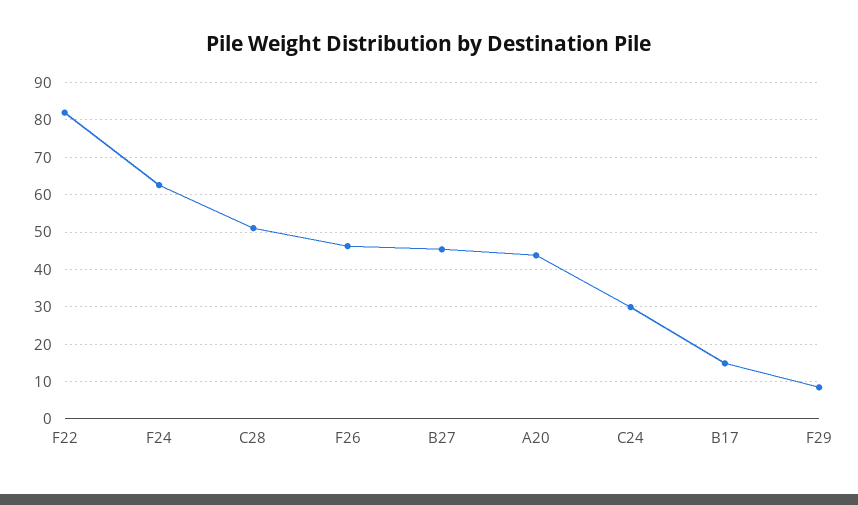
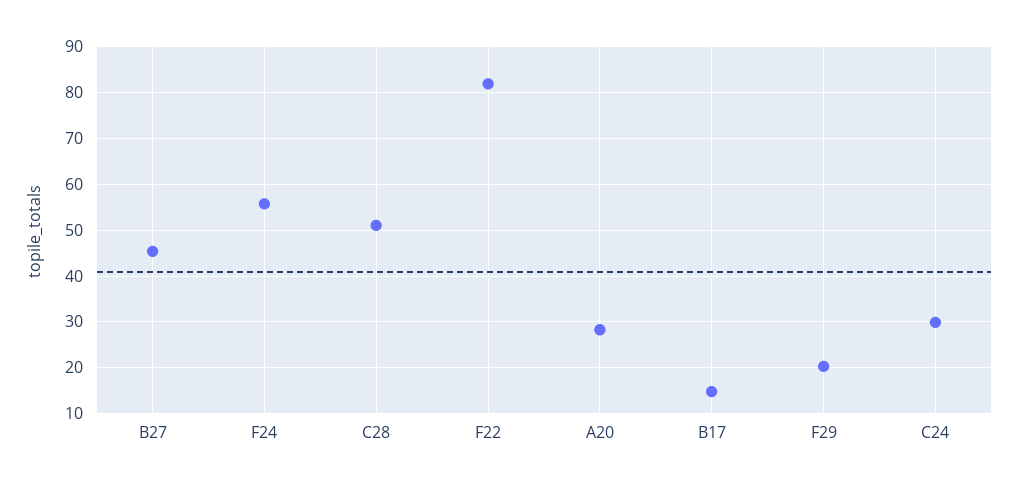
F24: 62 -> 56
F26: 46 -> none
A20: 44 -> 28
F29: 8 -> 20

